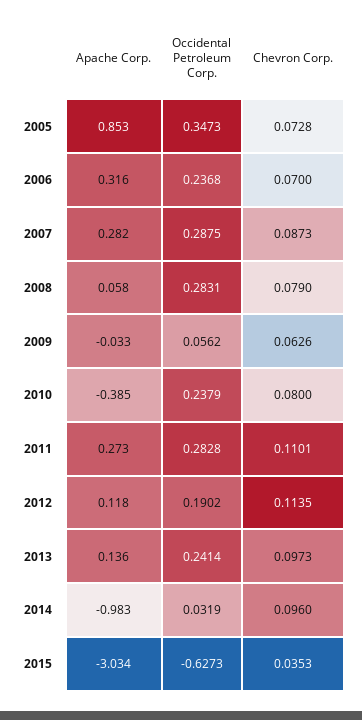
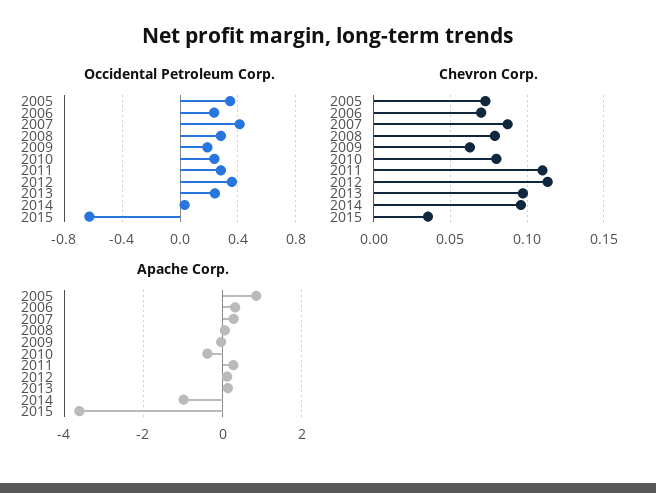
Occidental Petroleum Corp., 2007: 0.2875 -> 0.4
Occidental Petroleum Corp., 2009: 0.0562 -> 0.2
Occidental Petroleum Corp., 2012: 0.1902 -> 0.35
Apache Corp., 2015: -3.034 -> -3.6

